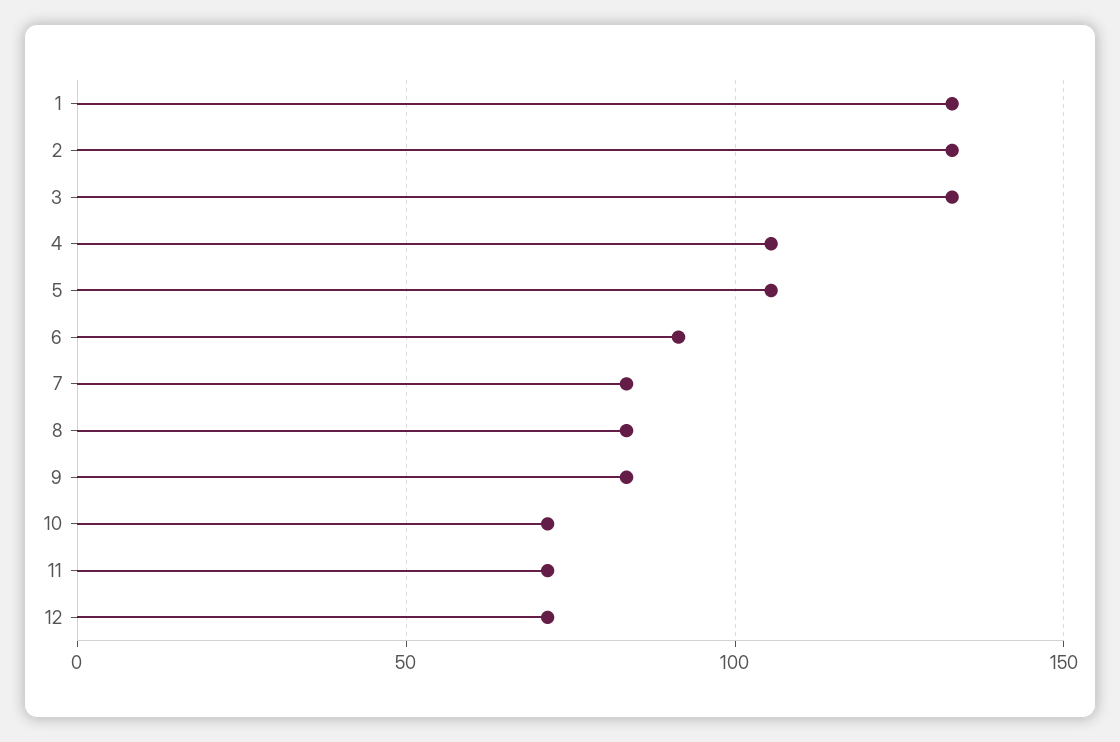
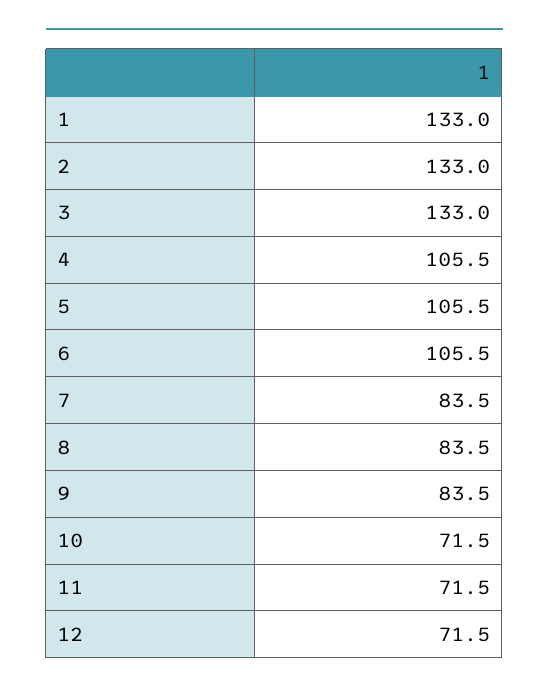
6: 90 -> 105.5

